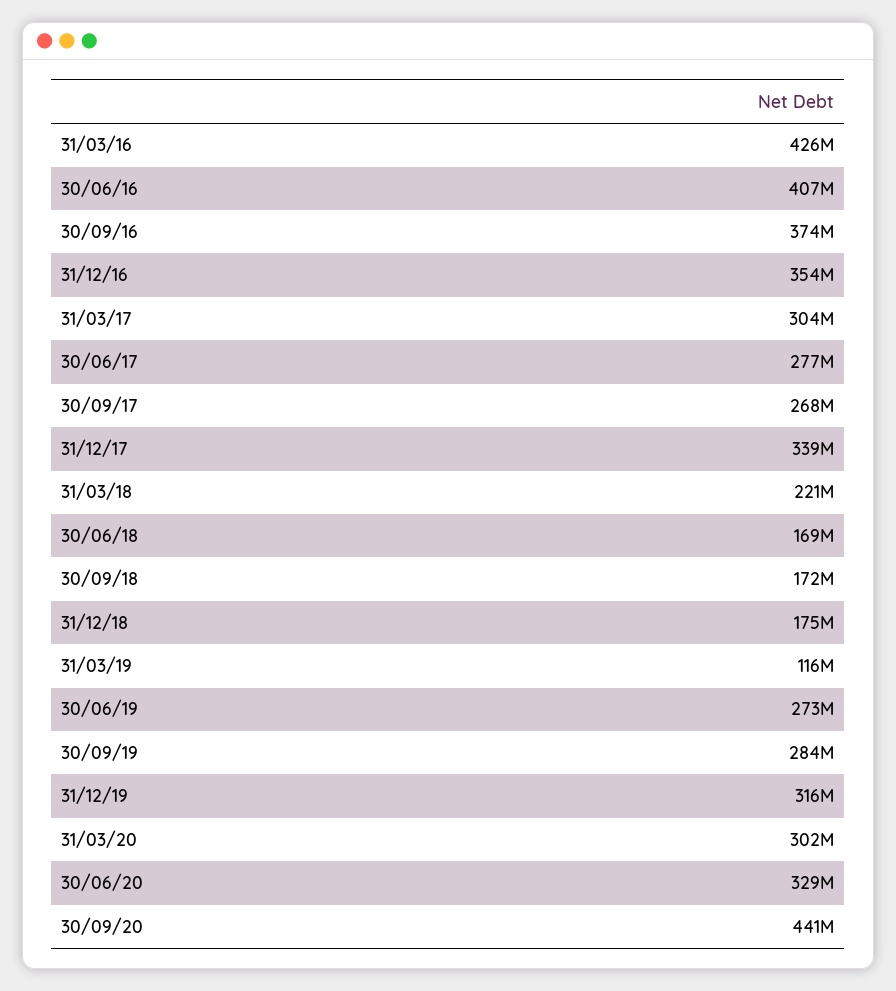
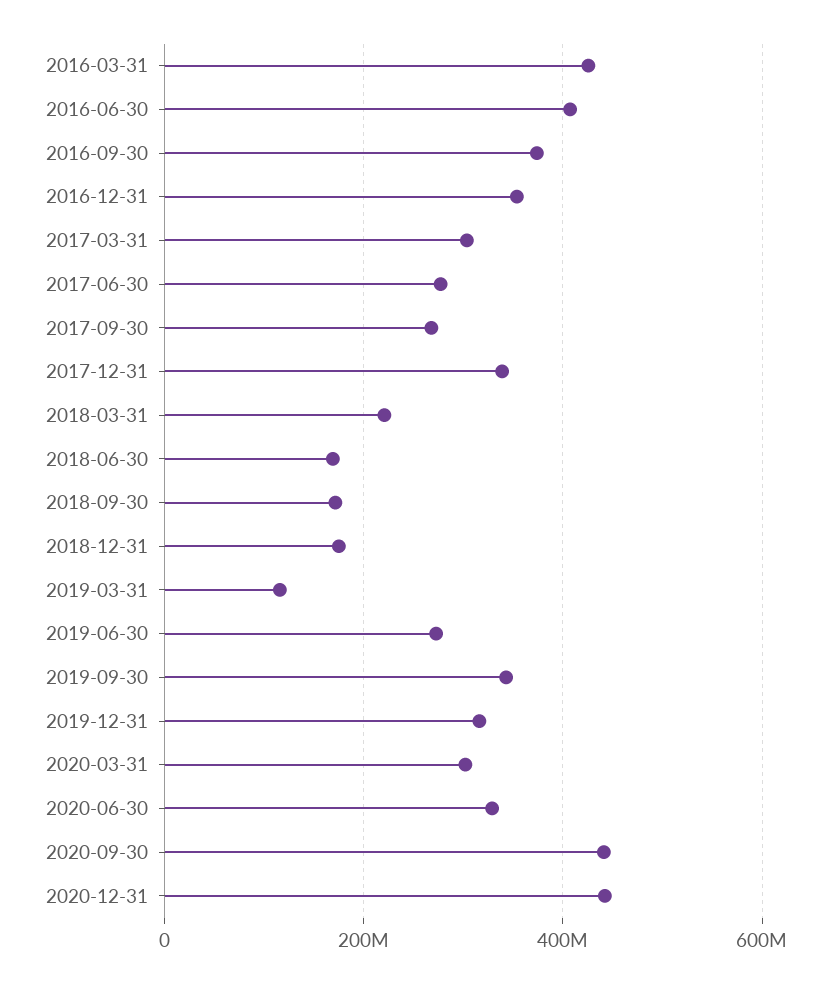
30/09/19: 284000000 -> 340000000
2020-12-31: none -> 440000000

